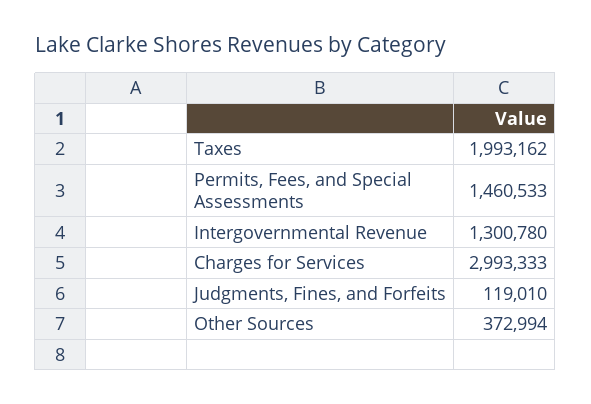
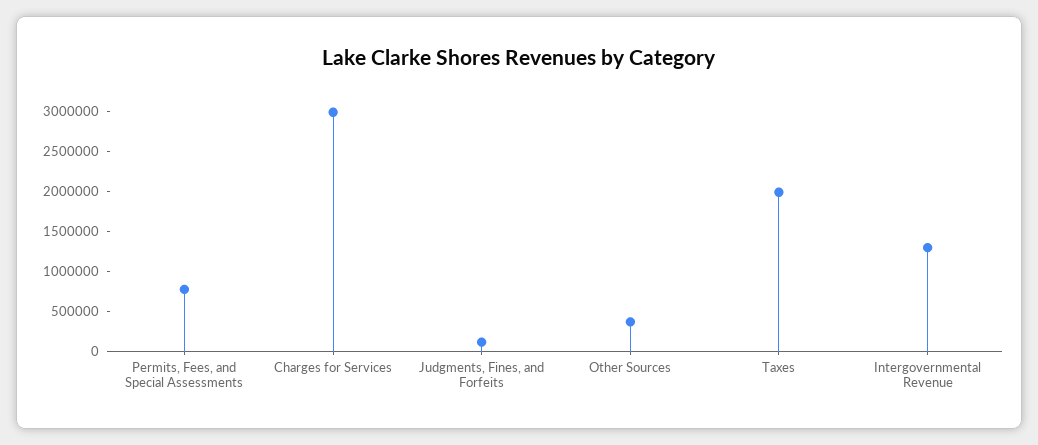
Permits, Fees, and Special Assessments: 1460533 -> 750000

